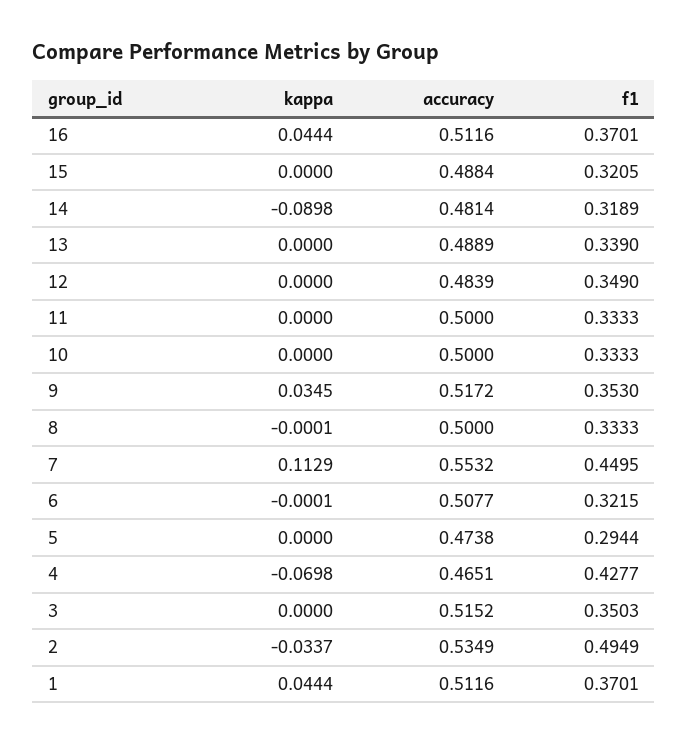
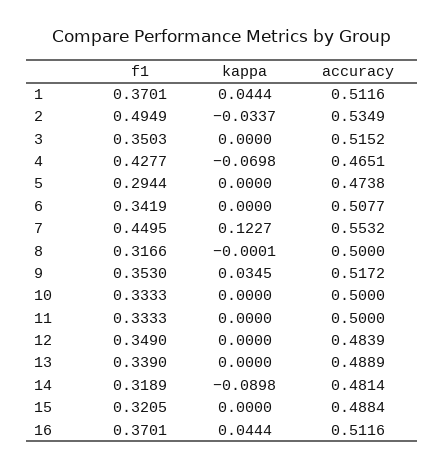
f1, 8: 0.3333 -> 0.3166
kappa, 7: 0.1129 -> 0.1227
kappa, 6: -0.0001 -> 0
f1, 6: 0.3215 -> 0.3419

